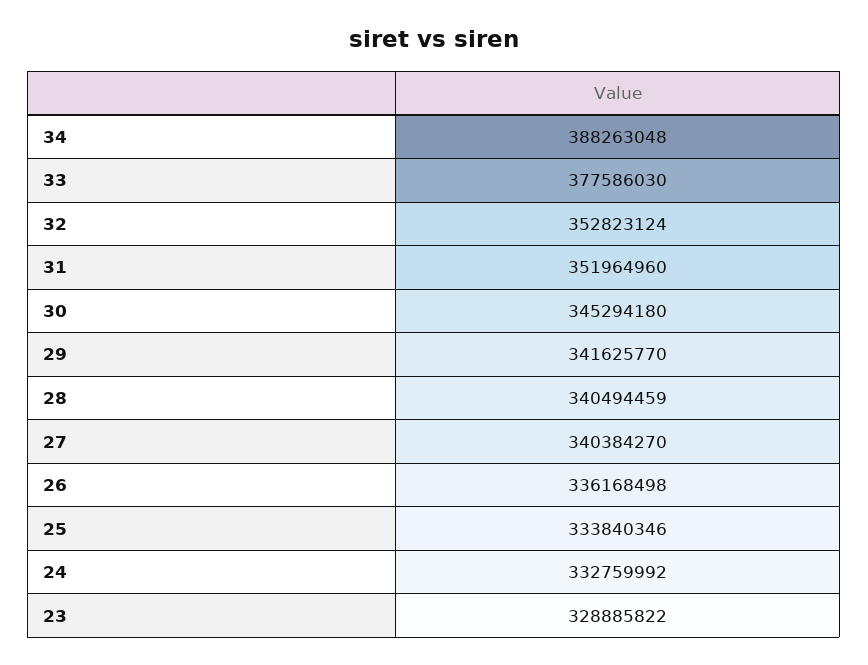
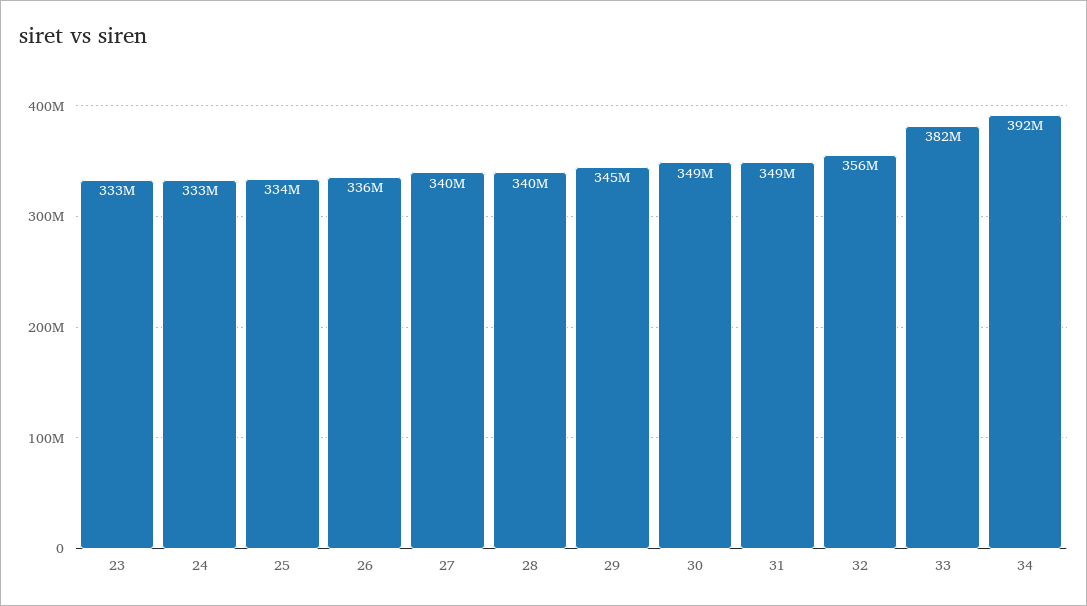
34: 388263048 -> 392000000
33: 377586030 -> 382000000
32: 352823124 -> 356000000
31: 351964960 -> 349000000
30: 345294180 -> 349000000
29: 341625770 -> 345000000
23: 328885822 -> 333000000

